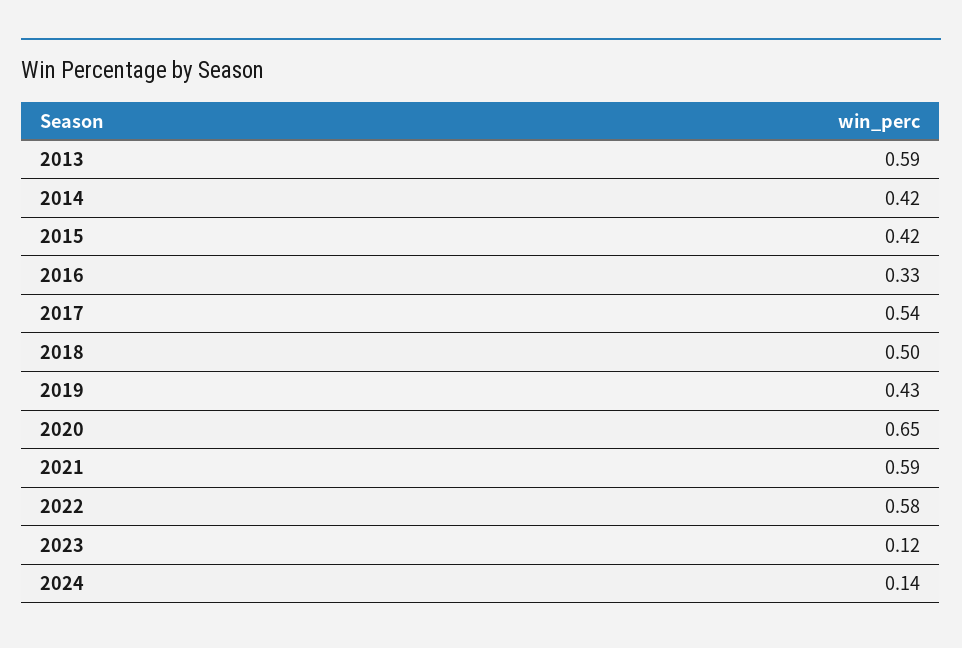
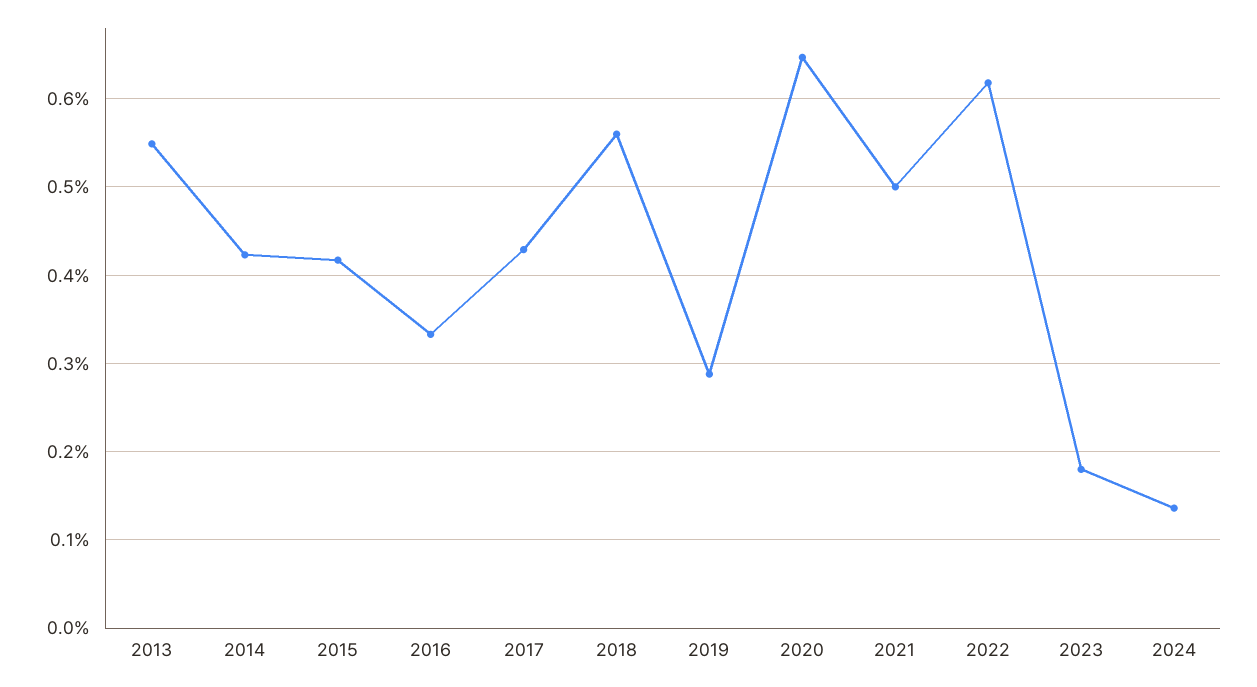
2013: 0.59 -> 0.55
2017: 0.54 -> 0.43
2018: 0.5 -> 0.56
2019: 0.43 -> 0.29
2021: 0.59 -> 0.5
2022: 0.58 -> 0.62
2023: 0.12 -> 0.18

